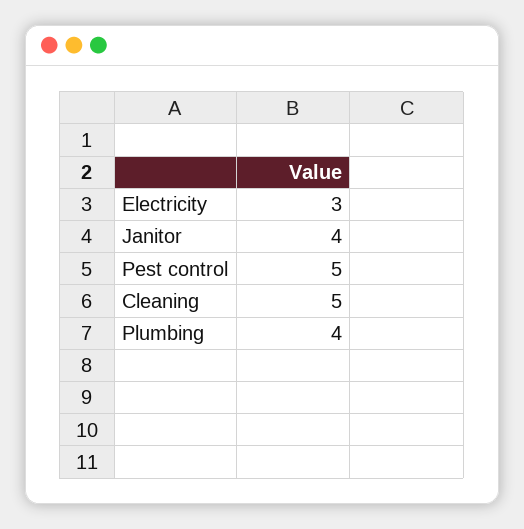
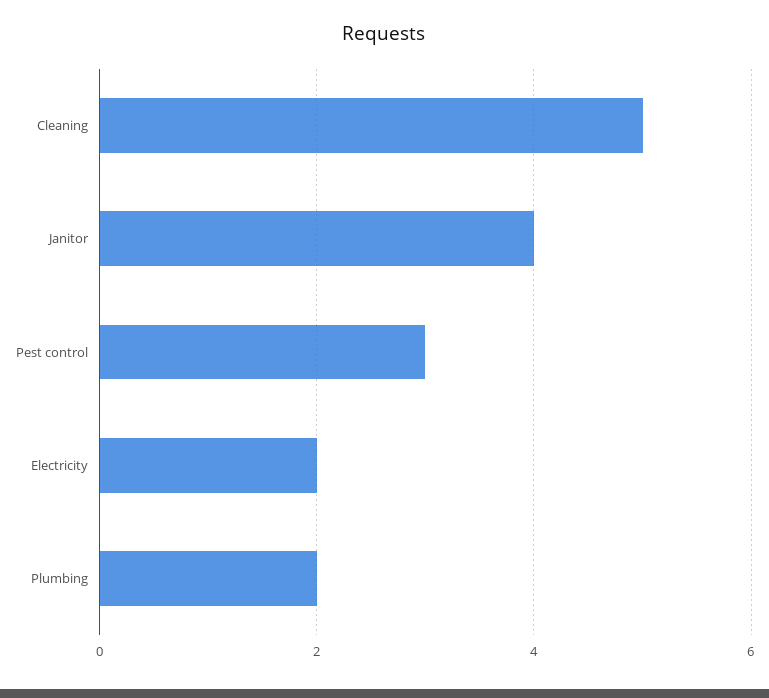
Electricity: 3 -> 2
Pest control: 5 -> 3
Plumbing: 4 -> 2

